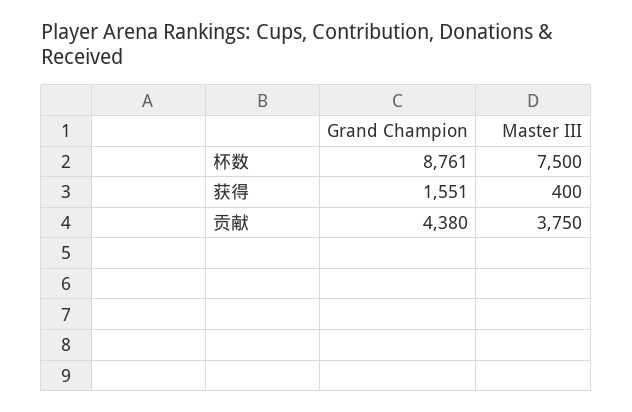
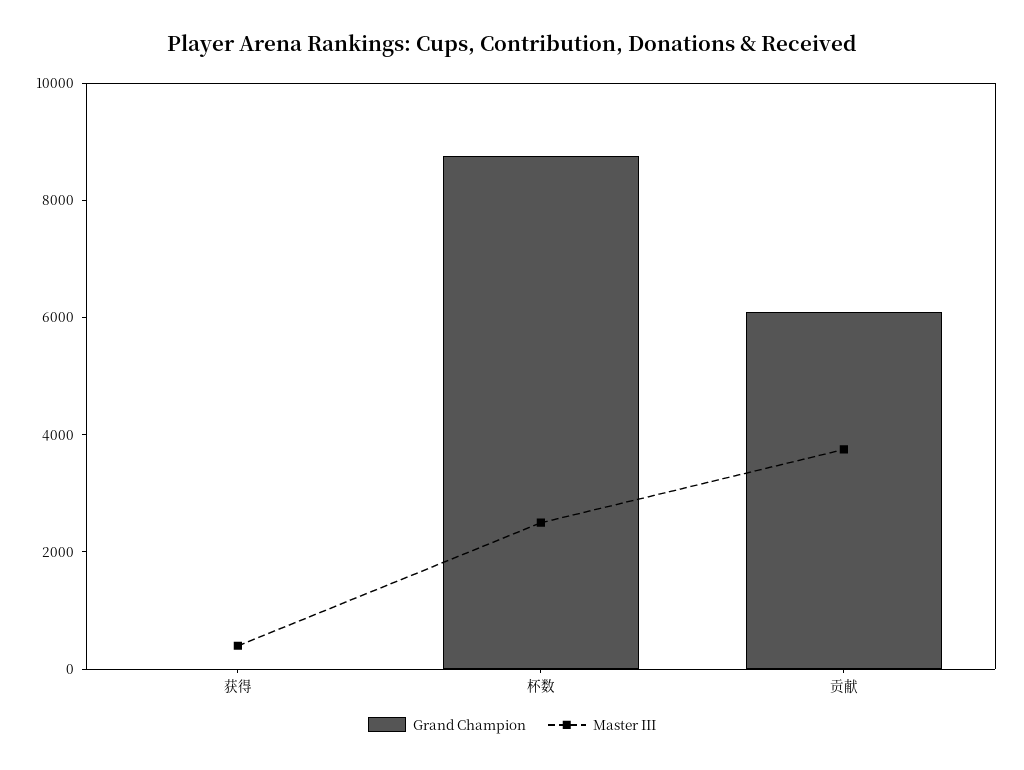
Master III, 杯数: 7500 -> 2500
Grand Champion, 获得: 1551 -> 0
Grand Champion, 贡献: 4380 -> 6000

